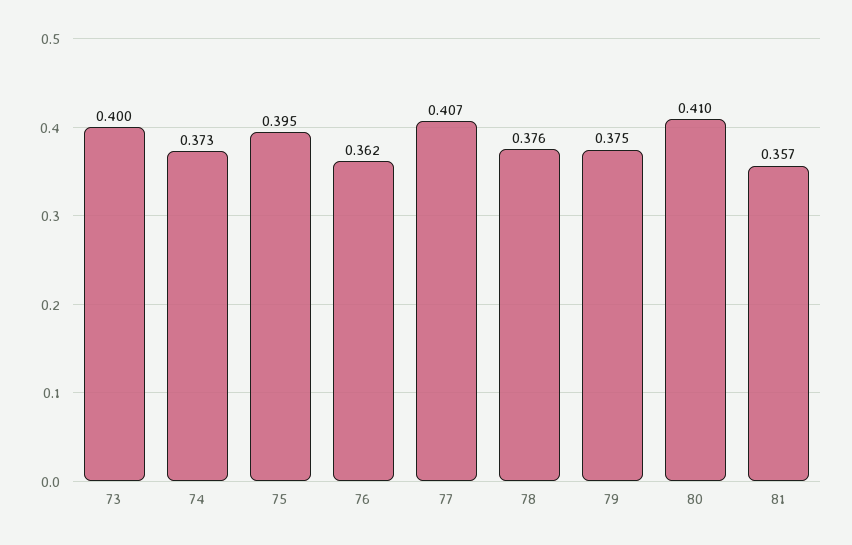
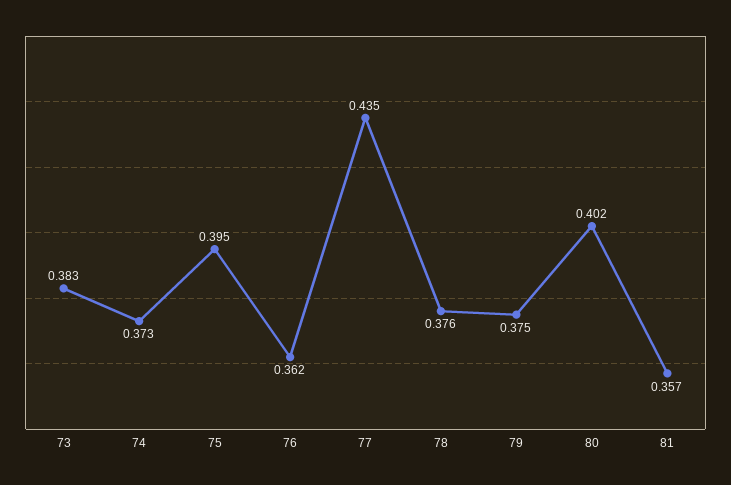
73: 0.4 -> 0.383
77: 0.407 -> 0.435
80: 0.41 -> 0.402

